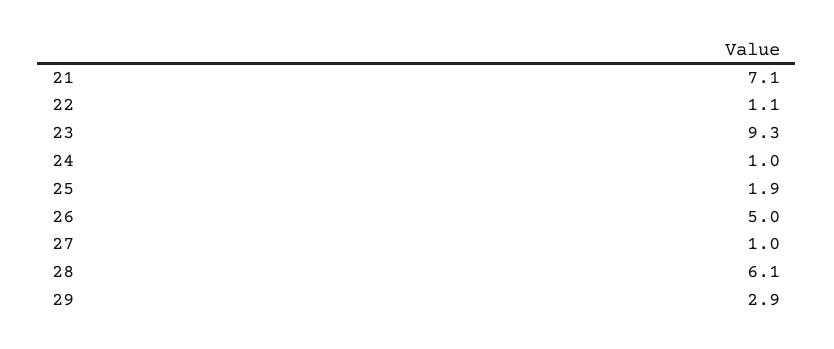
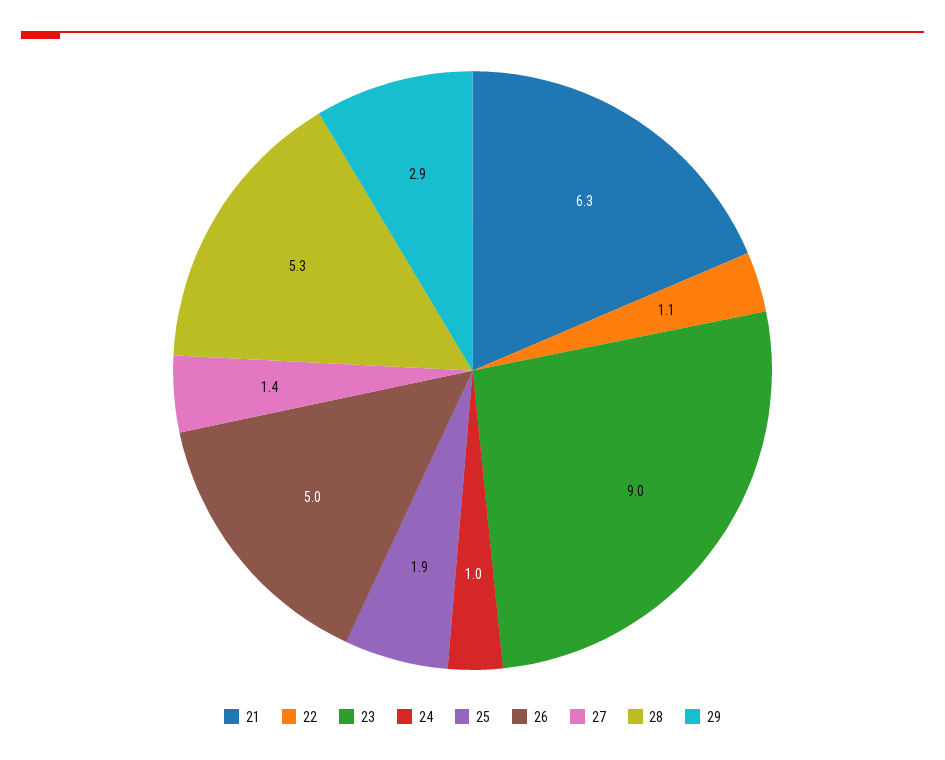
21: 7.1 -> 6.3
23: 9.3 -> 9
27: 1 -> 1.4
28: 6.1 -> 5.3

